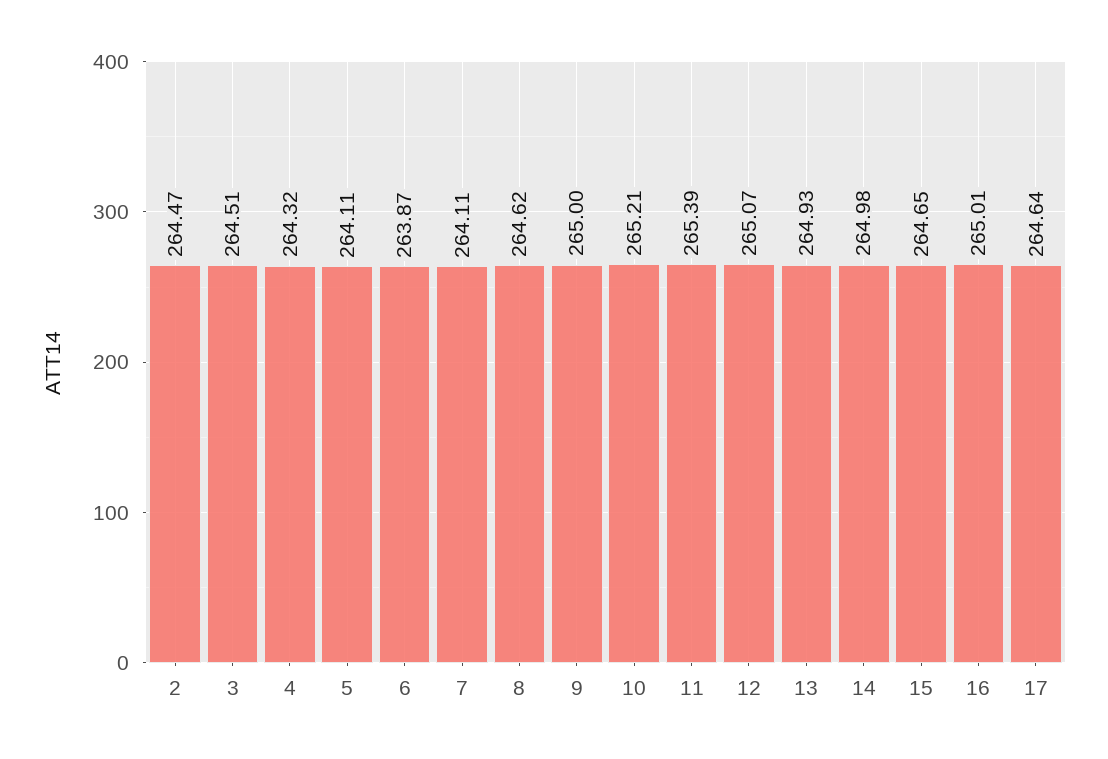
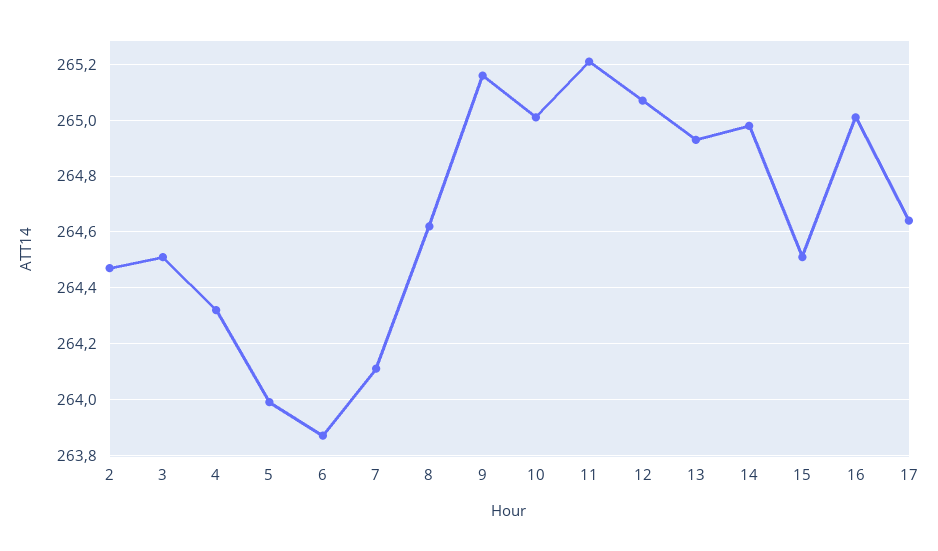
5: 264.11 -> 264
9: 265 -> 265.15
10: 265.21 -> 265
11: 265.39 -> 265.2
15: 264.65 -> 264.5

